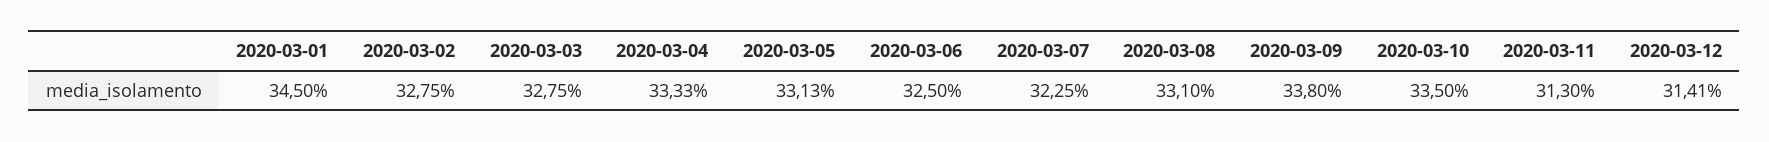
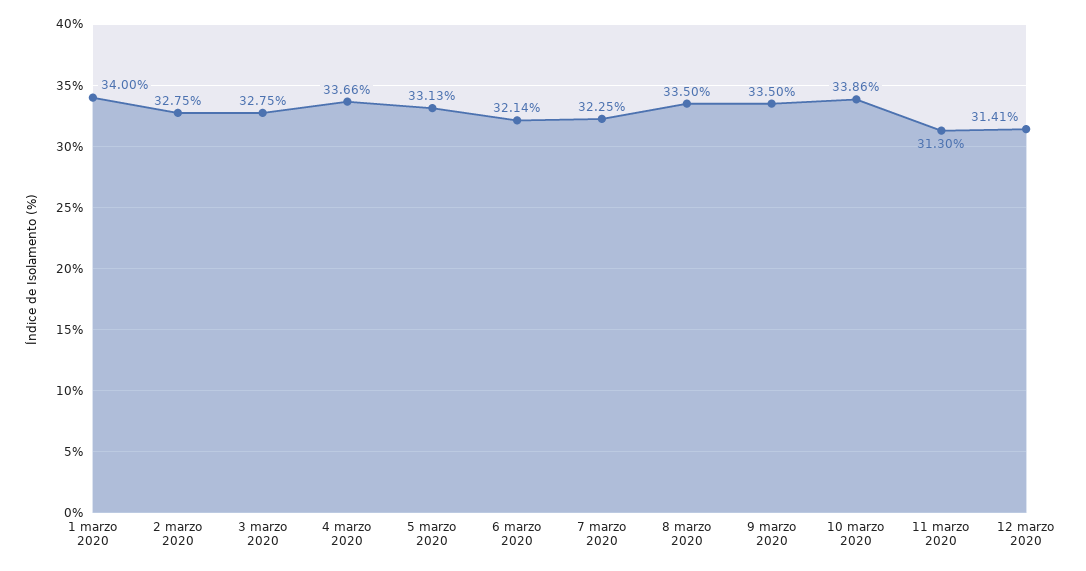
2020-03-01: 34.5 -> 34
2020-03-04: 33.33 -> 33.66
2020-03-06: 32.5 -> 32.14
2020-03-08: 33.1 -> 33.5
2020-03-09: 33.8 -> 33.5
2020-03-10: 33.5 -> 33.86

